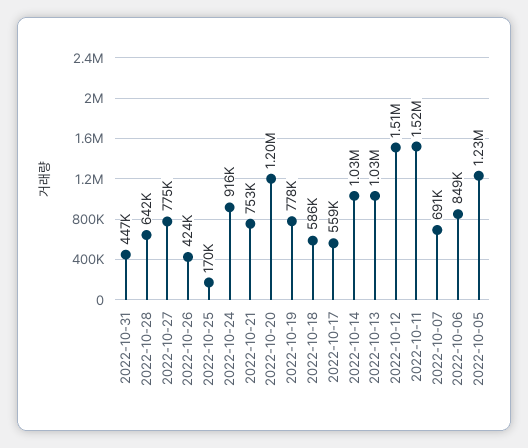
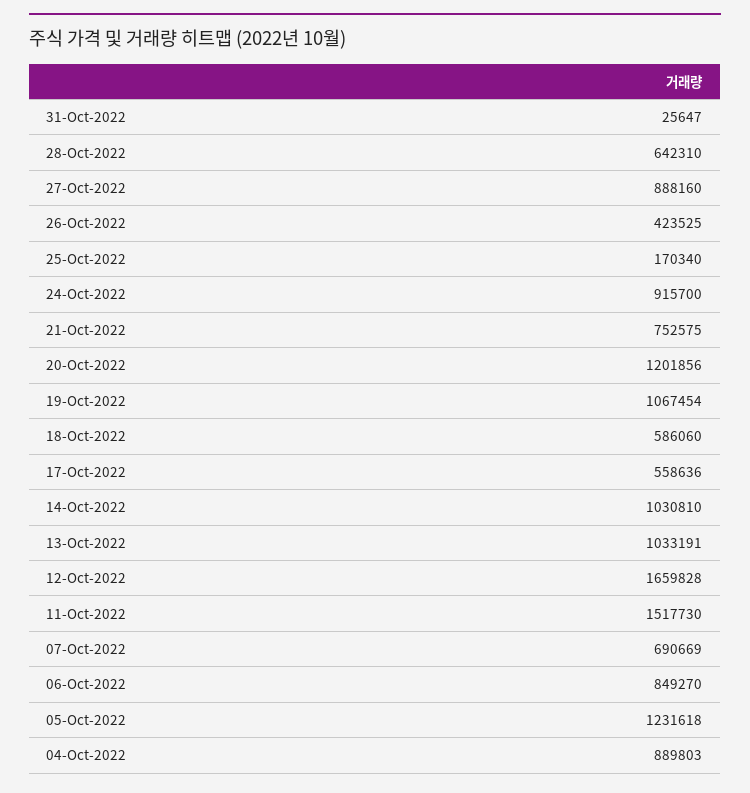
2022-10-31: 447000 -> 25647
2022-10-27: 775000 -> 888160
2022-10-19: 778000 -> 1067454
2022-10-12: 1510000 -> 1659828
04-Oct-2022: none -> 889803

